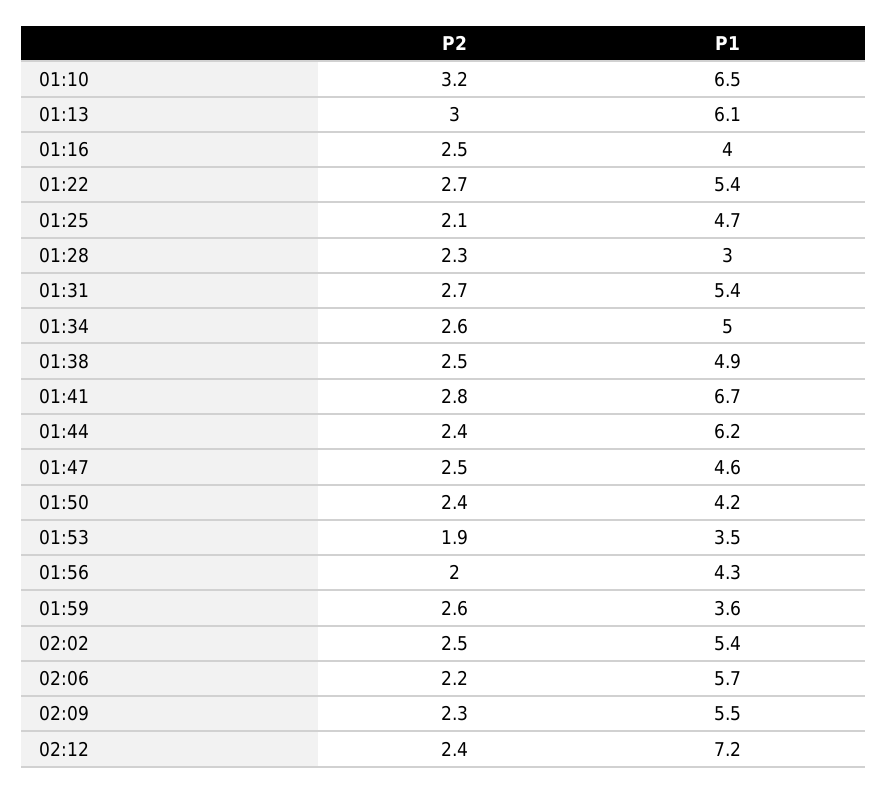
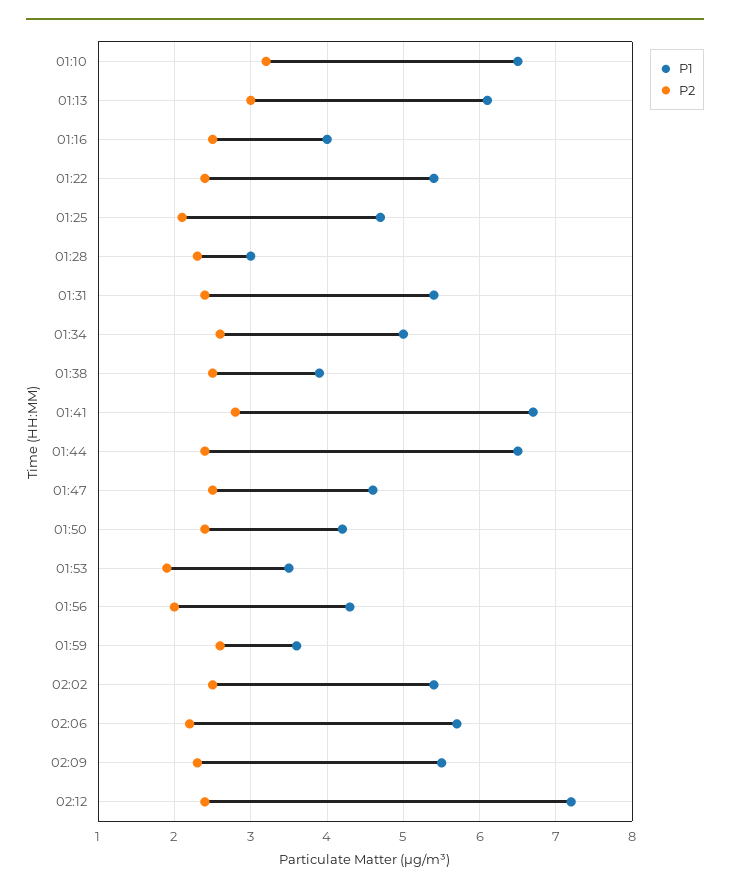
P2, 01:22: 2.7 -> 2.4
P2, 01:31: 2.7 -> 2.4
P1, 01:38: 4.9 -> 3.9
P1, 01:44: 6.2 -> 6.5

